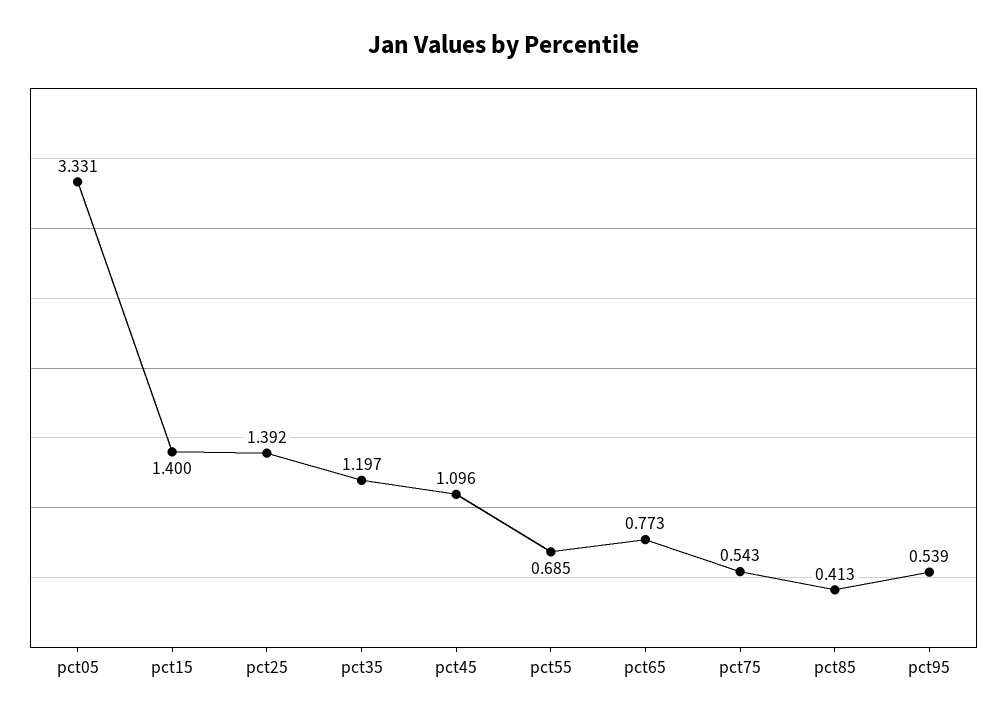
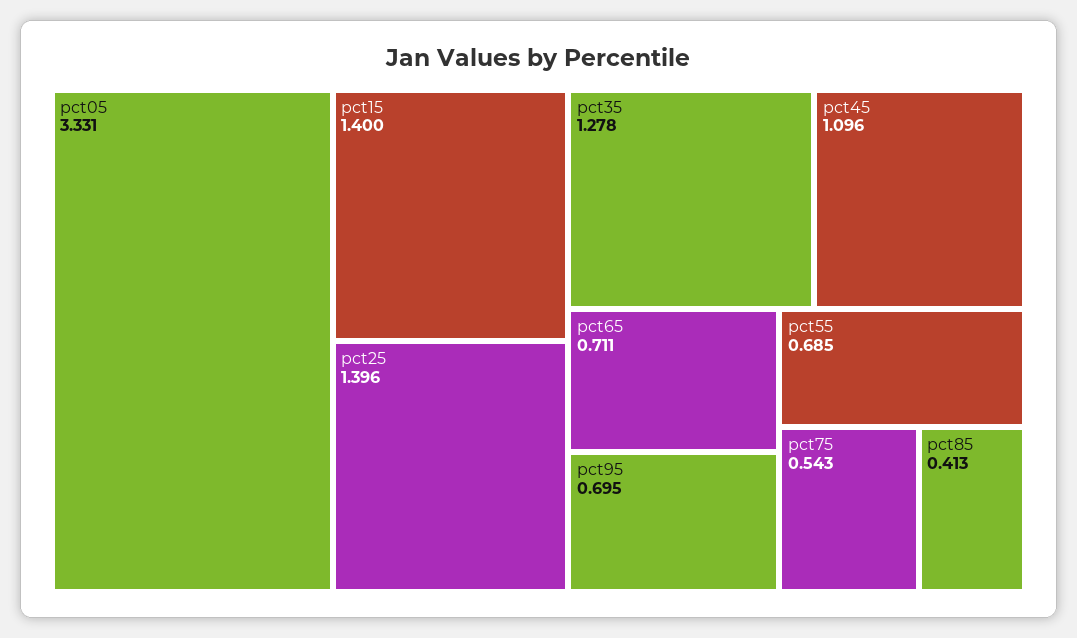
pct25: 1.392 -> 1.396
pct35: 1.197 -> 1.278
pct65: 0.773 -> 0.711
pct95: 0.539 -> 0.695

